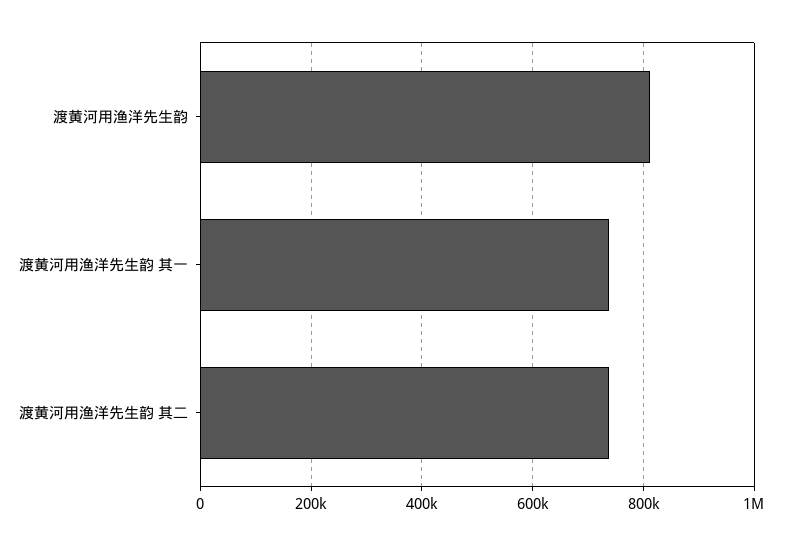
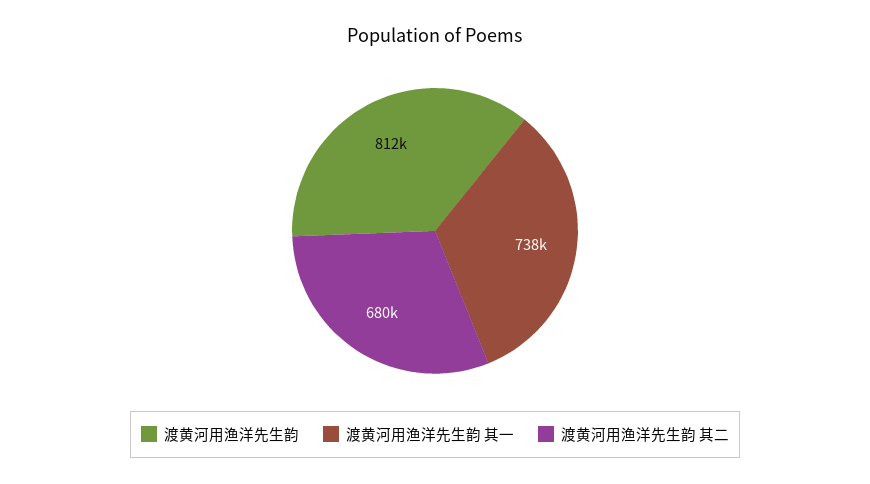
渡黄河用渔洋先生韵 其二: 740000 -> 680000

